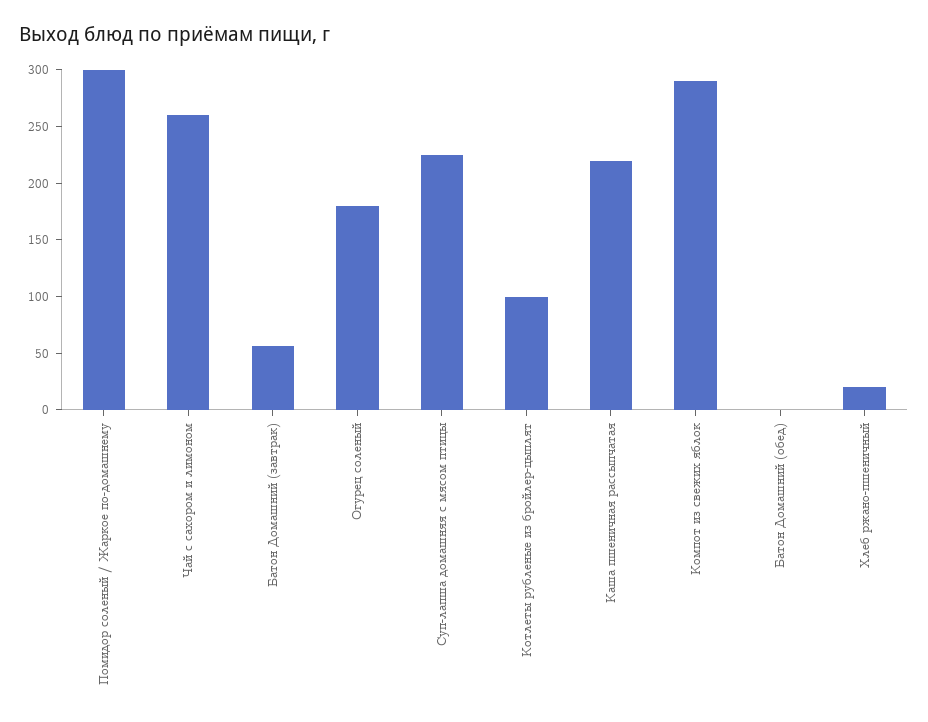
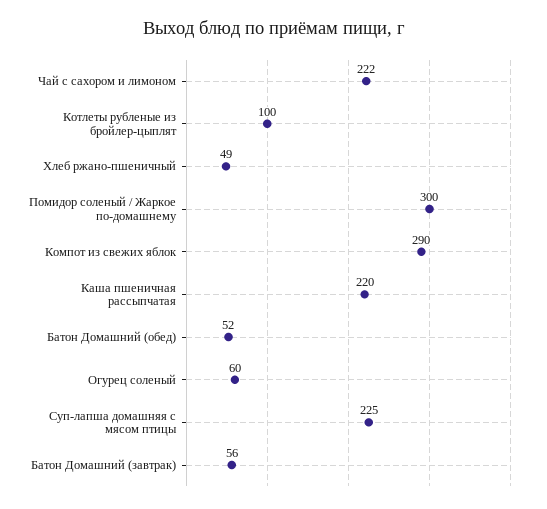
Чай с сахором и лимоном: 260 -> 222
Огурец соленый: 180 -> 60
Батон Домашний (обед): 0 -> 52
Хлеб ржано-пшеничный: 20 -> 49

